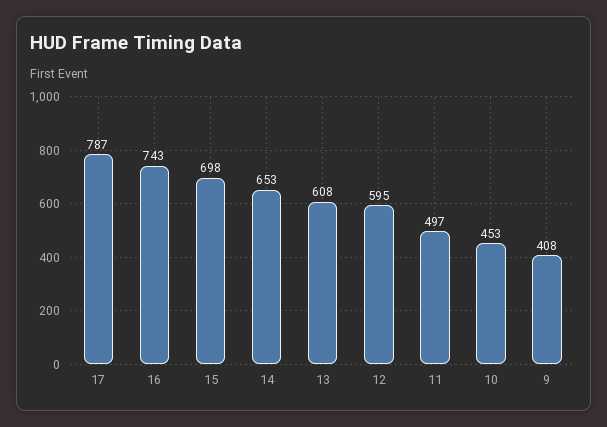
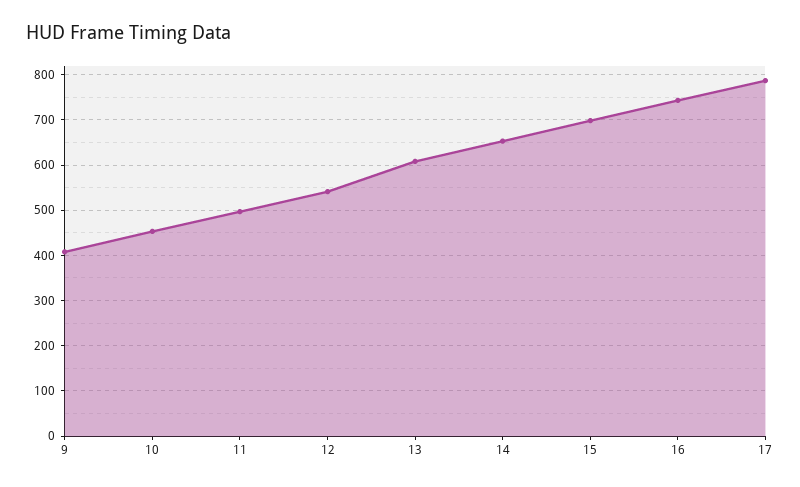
12: 595 -> 540

